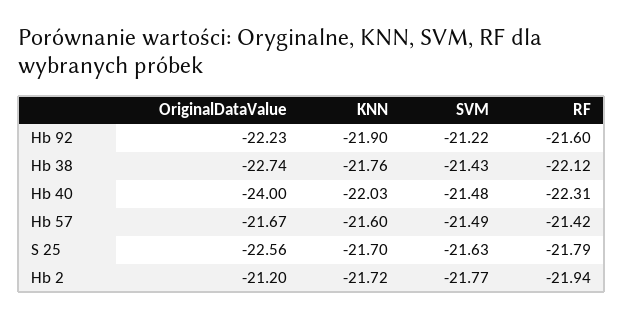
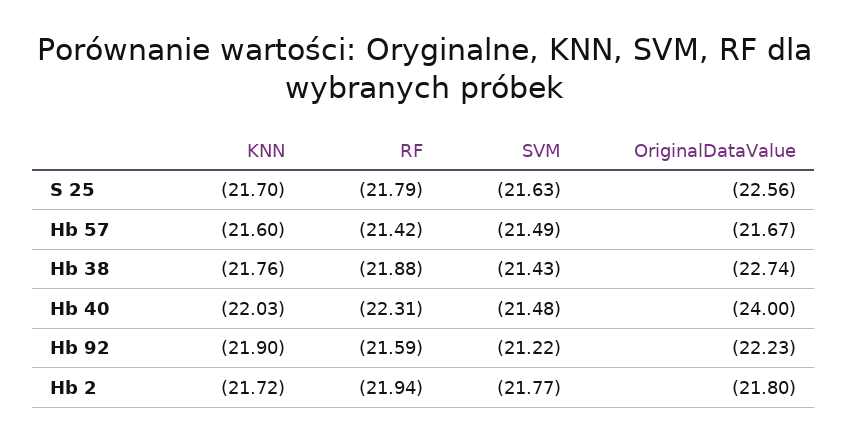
RF, Hb 92: -21.6 -> -21.59
RF, Hb 38: -22.12 -> -21.88
OriginalDataValue, Hb 2: -21.2 -> -21.8

